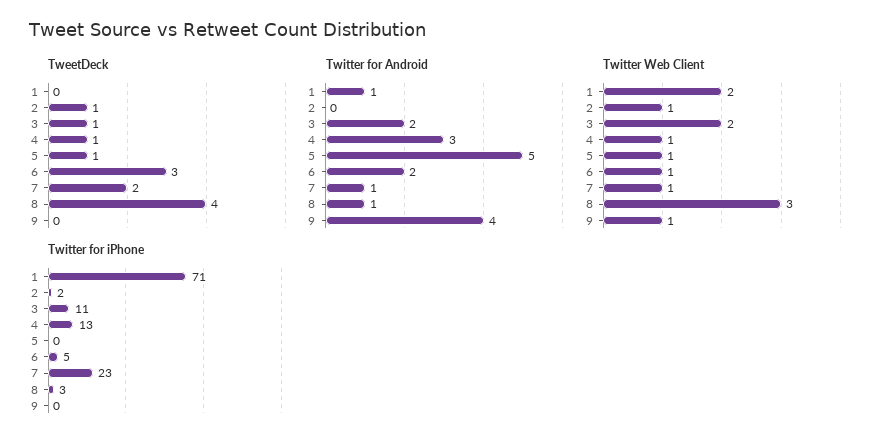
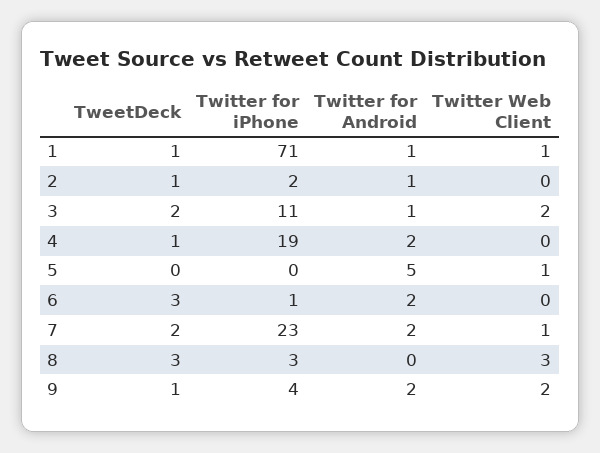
TweetDeck, 1: 0 -> 1
TweetDeck, 3: 1 -> 2
TweetDeck, 5: 1 -> 0
TweetDeck, 8: 4 -> 3
TweetDeck, 9: 0 -> 1
Twitter for Android, 2: 0 -> 1
Twitter for Android, 3: 2 -> 1
Twitter for Android, 4: 3 -> 2
Twitter for Android, 7: 1 -> 2
Twitter for Android, 8: 1 -> 0
Twitter for Android, 9: 4 -> 2
Twitter Web Client, 1: 2 -> 1
Twitter Web Client, 2: 1 -> 0
Twitter Web Client, 4: 1 -> 0
Twitter Web Client, 6: 1 -> 0
Twitter Web Client, 9: 1 -> 2
Twitter for iPhone, 4: 13 -> 19
Twitter for iPhone, 6: 5 -> 1
Twitter for iPhone, 9: 0 -> 4

